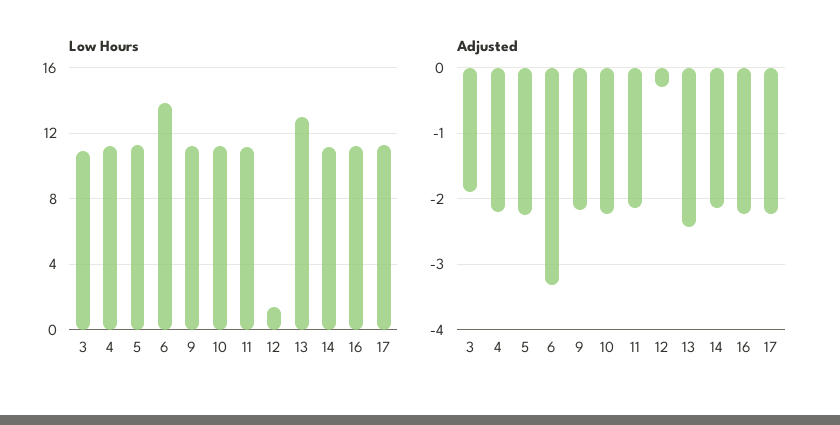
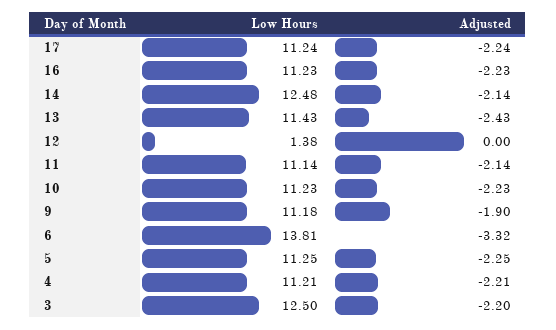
Low Hours, 3: 11 -> 12.5
Low Hours, 13: 13 -> 11.43
Low Hours, 14: 11 -> 12.48
Adjusted, 3: -1.9 -> -2.2
Adjusted, 9: -2.2 -> -1.9
Adjusted, 12: -0.3 -> 0

